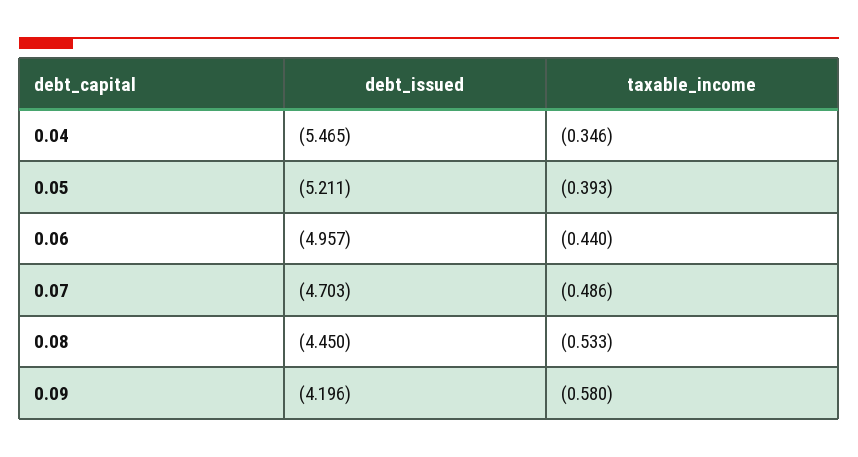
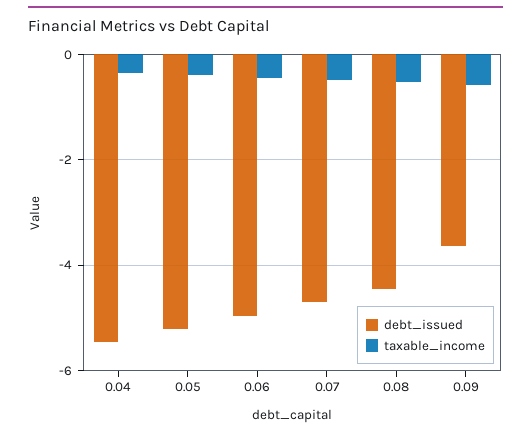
debt_issued, 0.09: -4.196 -> -3.6

